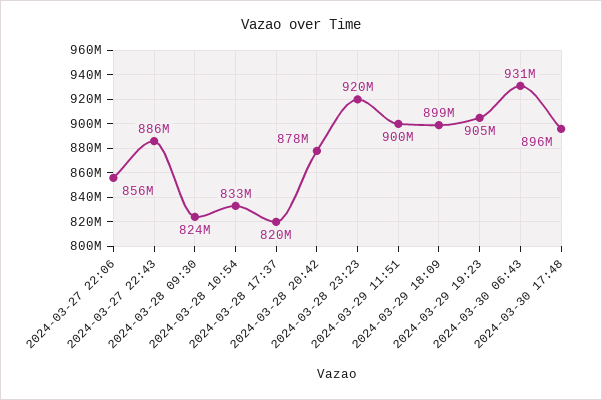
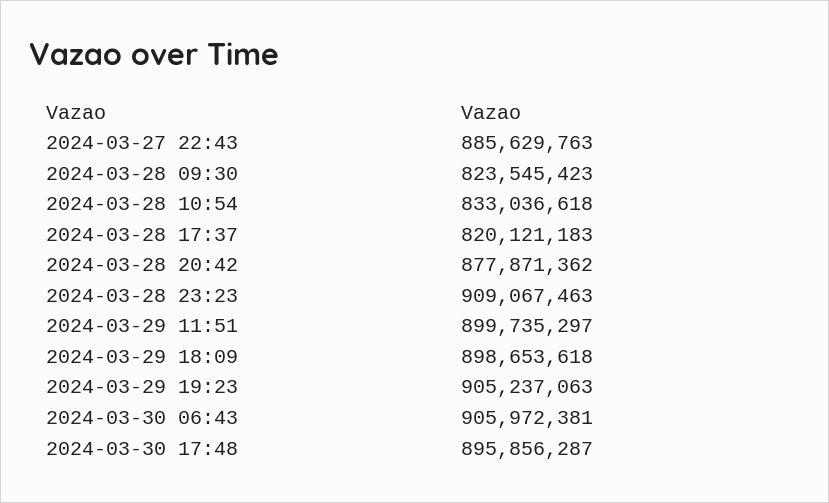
2024-03-27 22:06: 856000000 -> none
2024-03-28 23:23: 920000000 -> 909067463
2024-03-30 06:43: 931000000 -> 905972381

